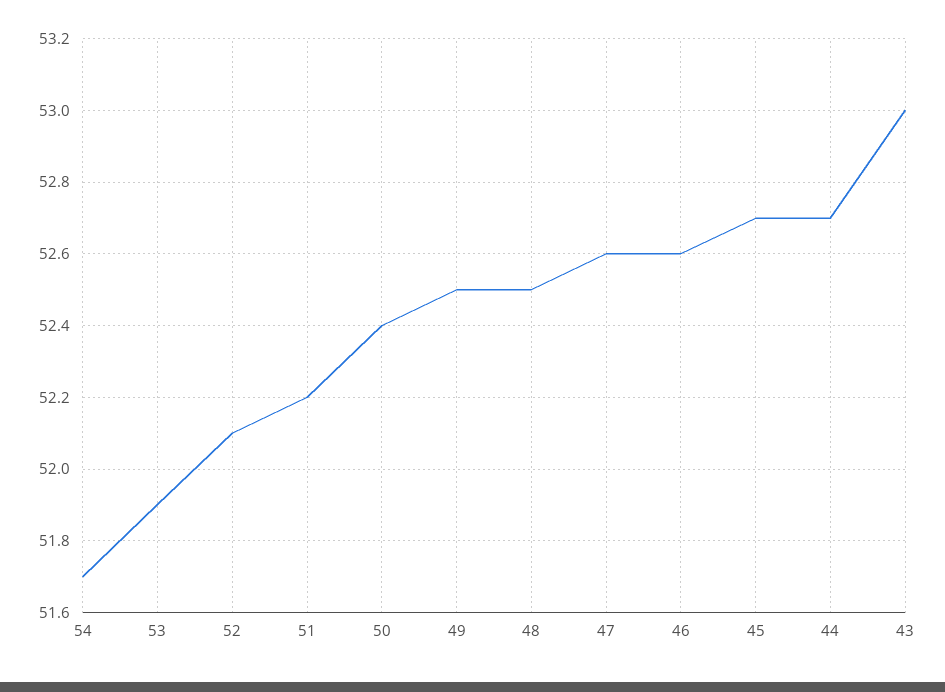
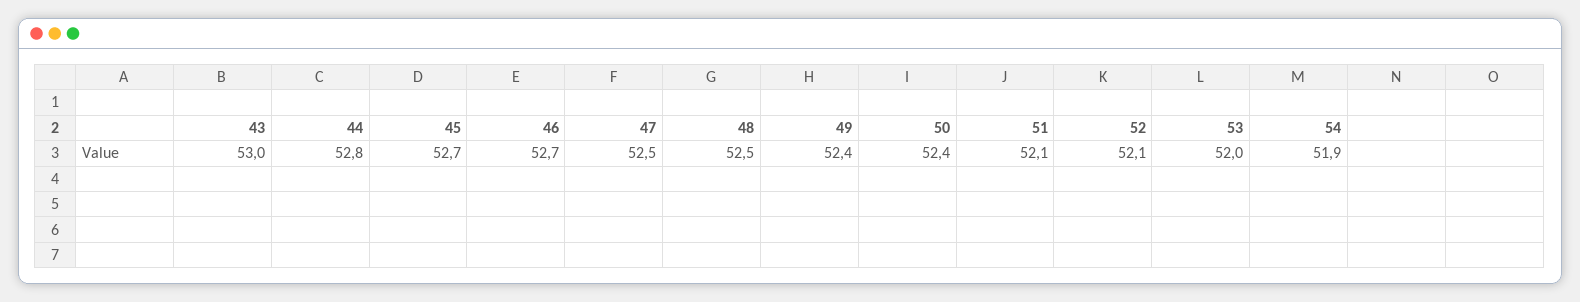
54: 51.7 -> 51.9
53: 51.9 -> 52
51: 52.2 -> 52.1
49: 52.5 -> 52.4
47: 52.6 -> 52.5
46: 52.6 -> 52.7
44: 52.7 -> 52.8

